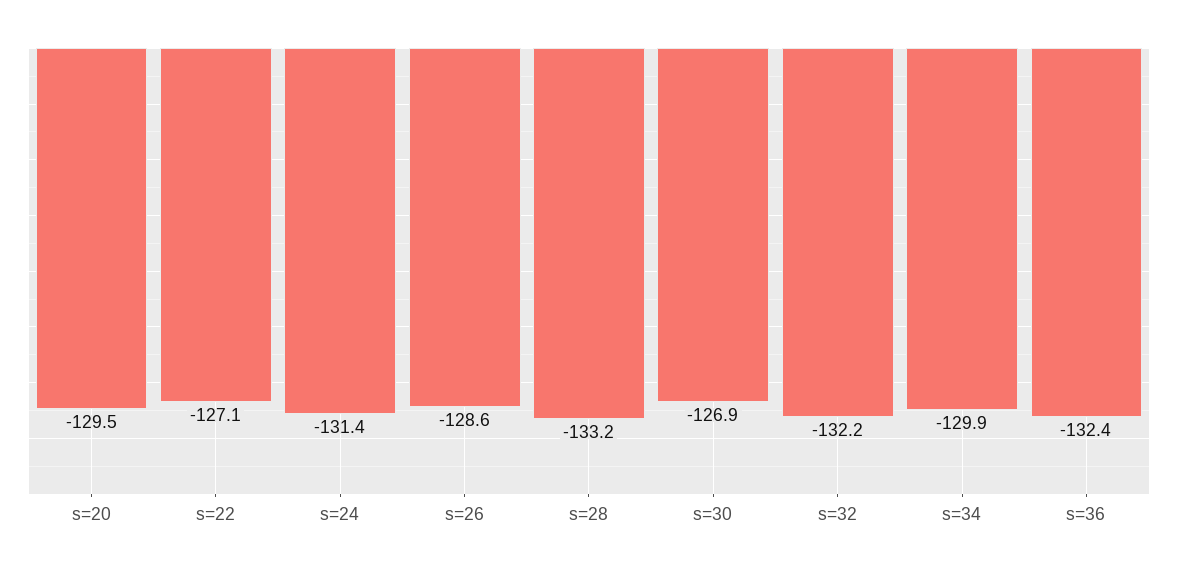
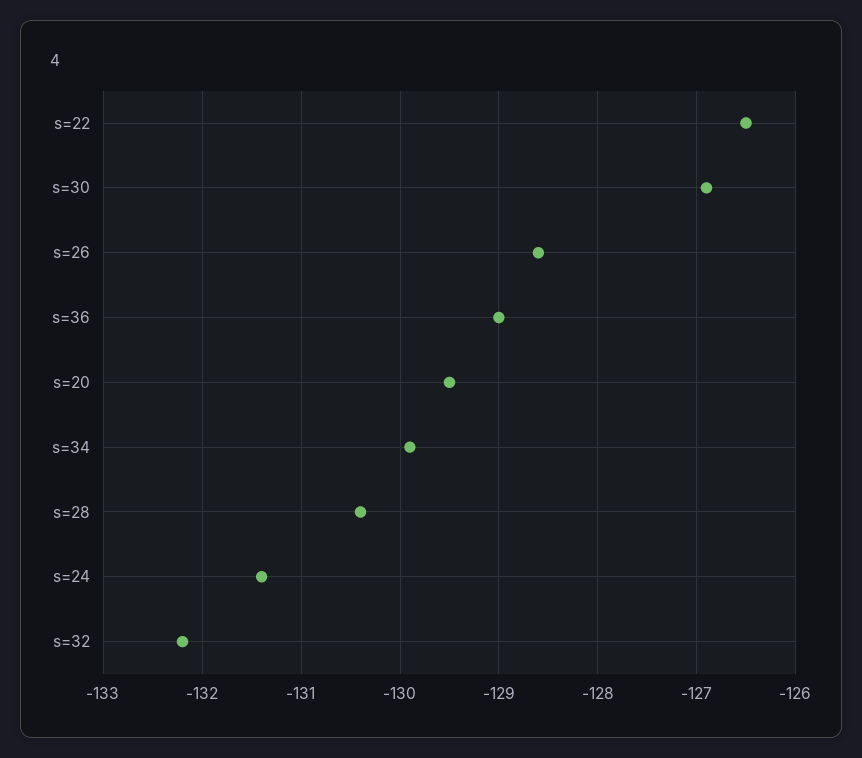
s=22: -127.1 -> -126.5
s=28: -133.2 -> -130.4
s=36: -132.4 -> -129

